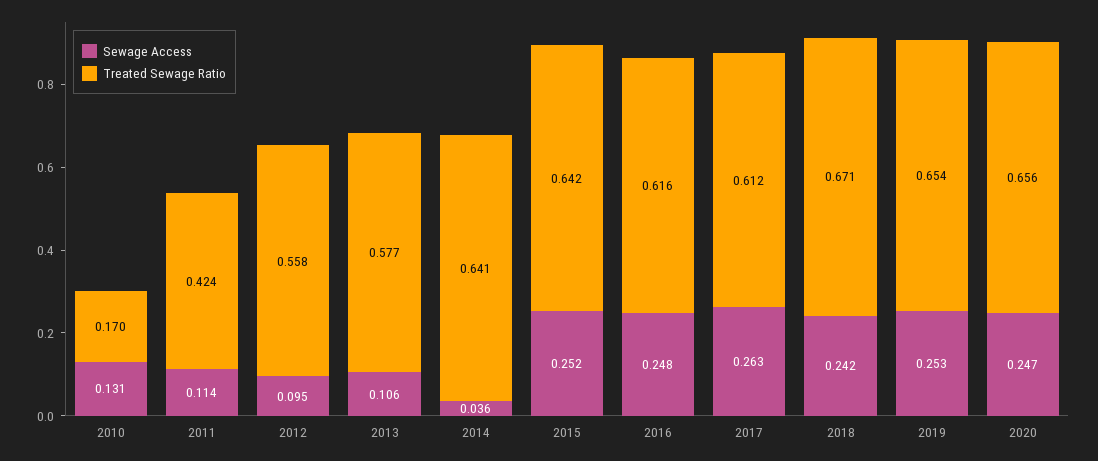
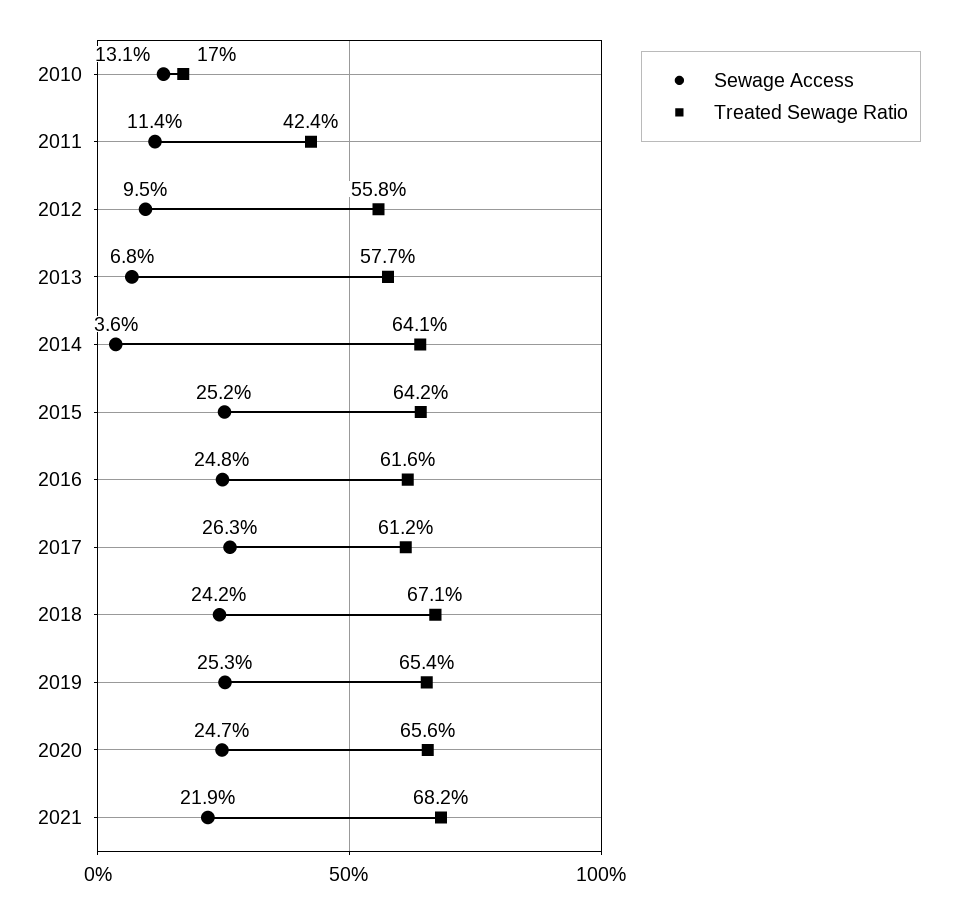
Sewage Access, 2013: 0.106 -> 0.068
Sewage Access, 2021: none -> 0.219
Treated Sewage Ratio, 2021: none -> 0.682

